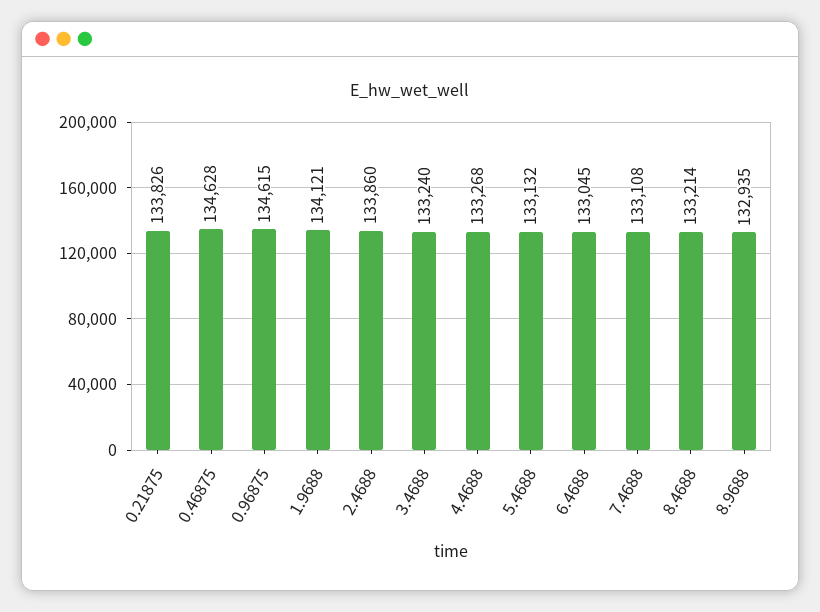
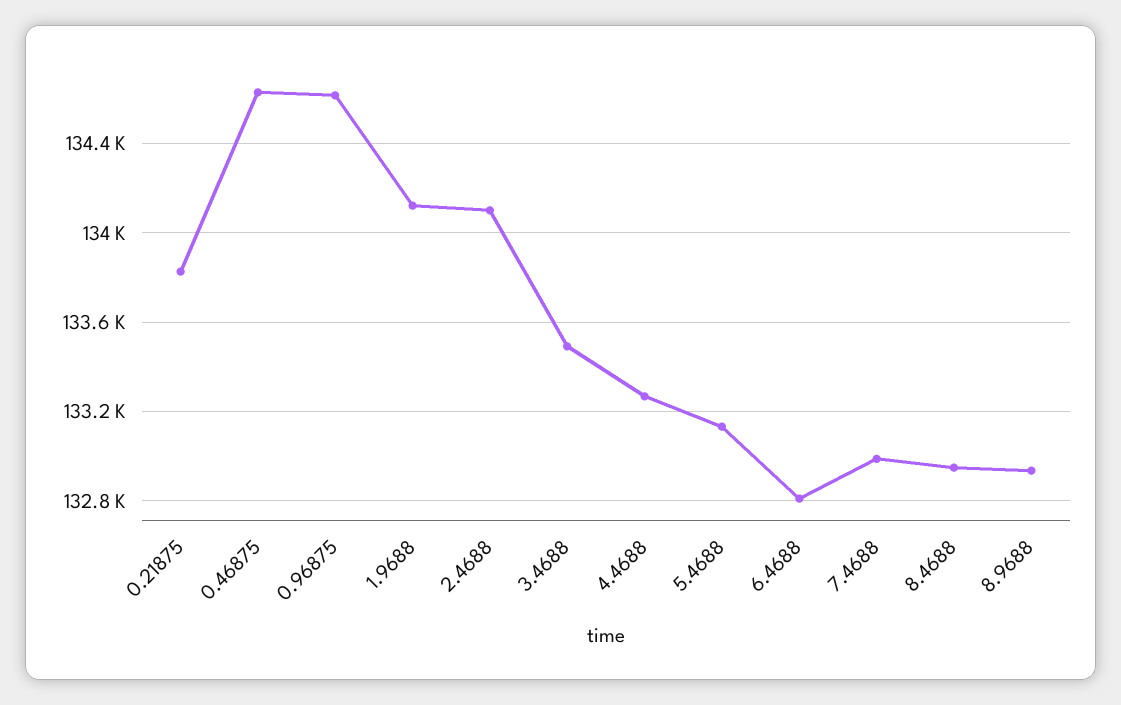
2.4688: 133860 -> 134100
3.4688: 133240 -> 133500
6.4688: 133045 -> 132800
7.4688: 133108 -> 133000
8.4688: 133214 -> 132950

